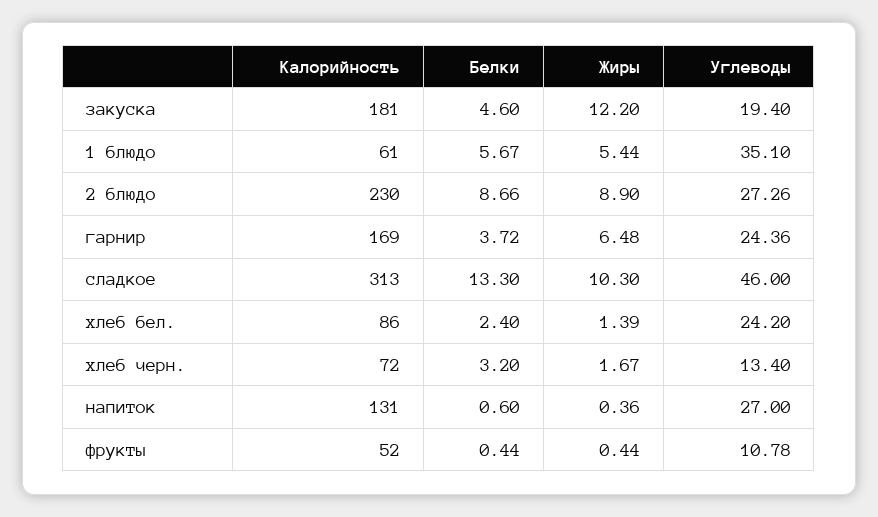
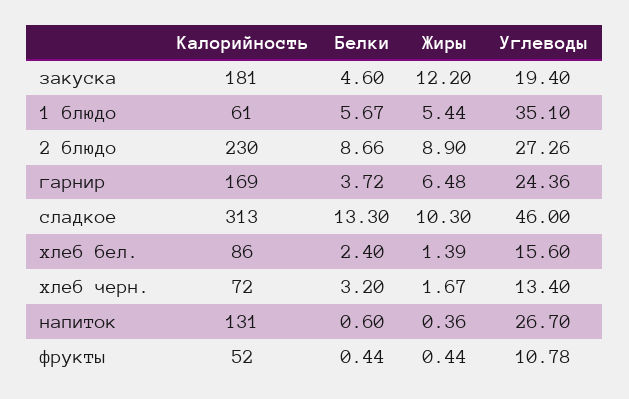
Углеводы, хлеб бел.: 24.2 -> 15.6
Углеводы, напиток: 27 -> 26.7

